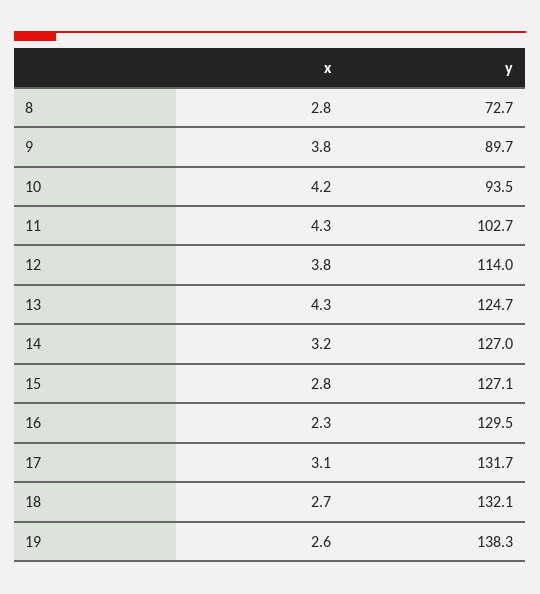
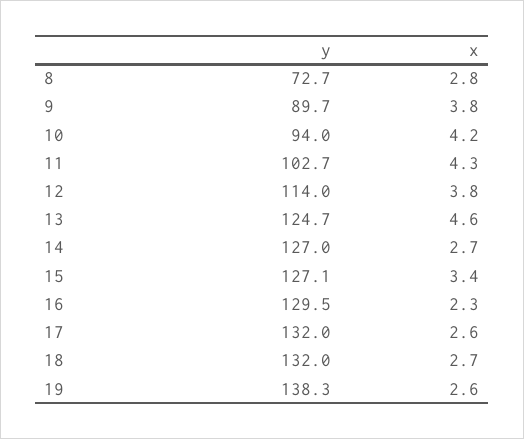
y, 10: 93.5 -> 94
x, 13: 4.3 -> 4.6
x, 14: 3.2 -> 2.7
x, 15: 2.8 -> 3.4
x, 17: 3.1 -> 2.6
y, 17: 131.7 -> 132
y, 18: 132.1 -> 132

